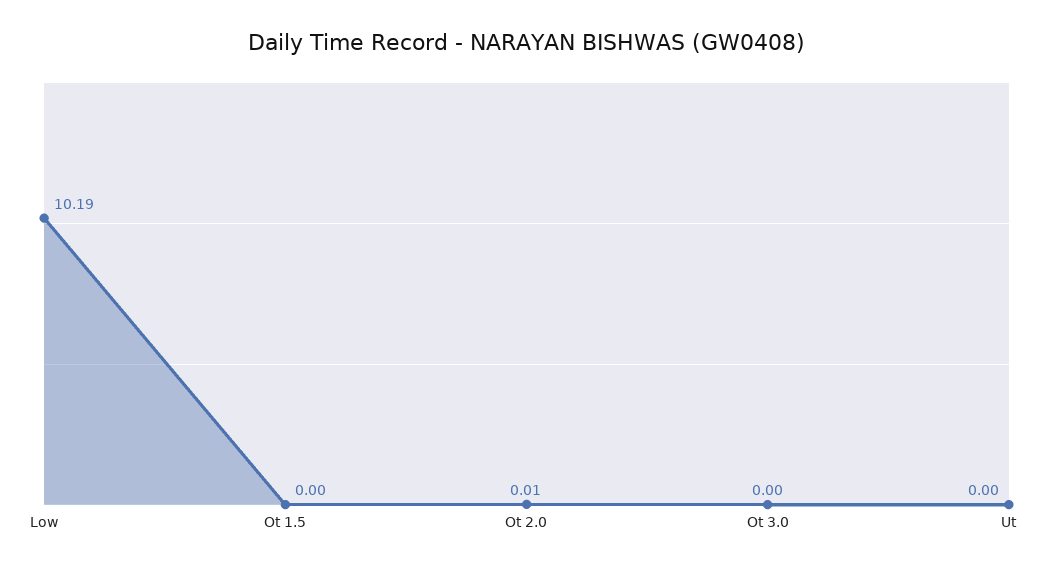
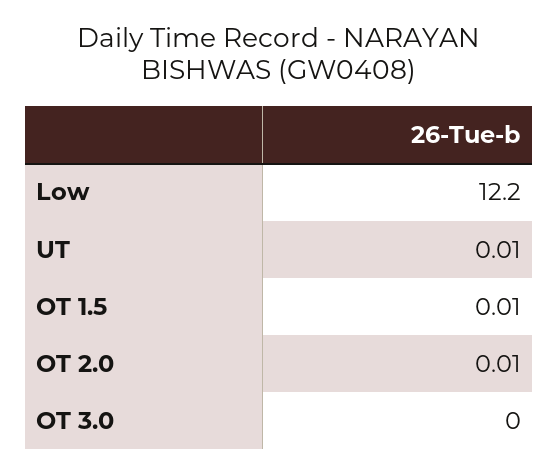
Low: 10.19 -> 12.2
Ot 1.5: 0 -> 0.01
Ut: 0 -> 0.01

